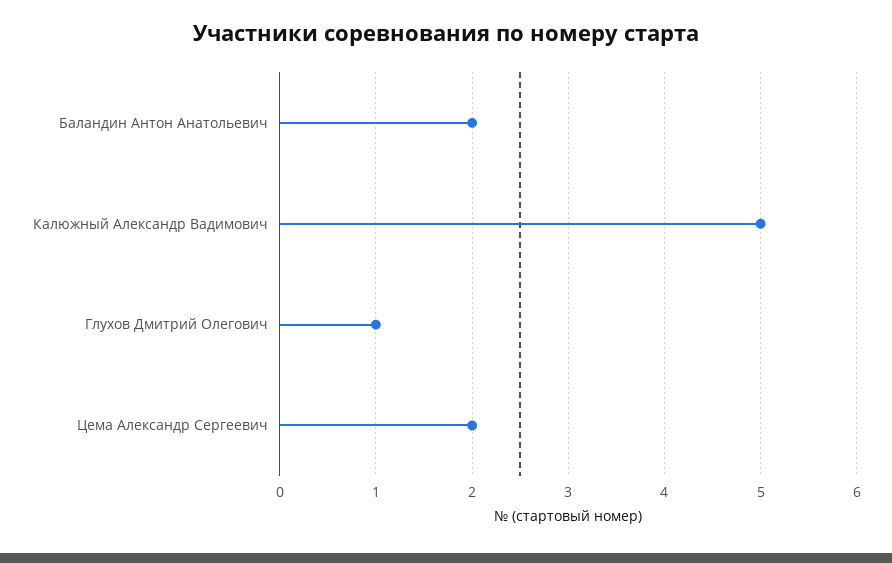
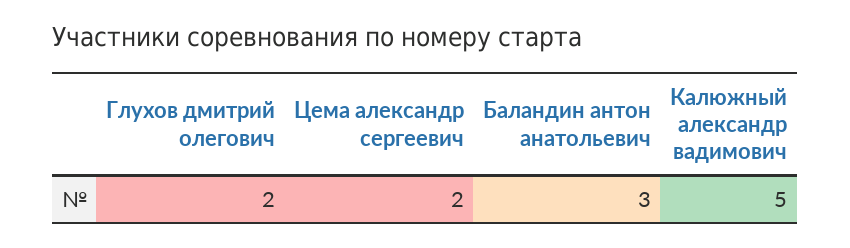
Баландин Антон Анатольевич: 2 -> 3
Глухов Дмитрий Олегович: 1 -> 2

